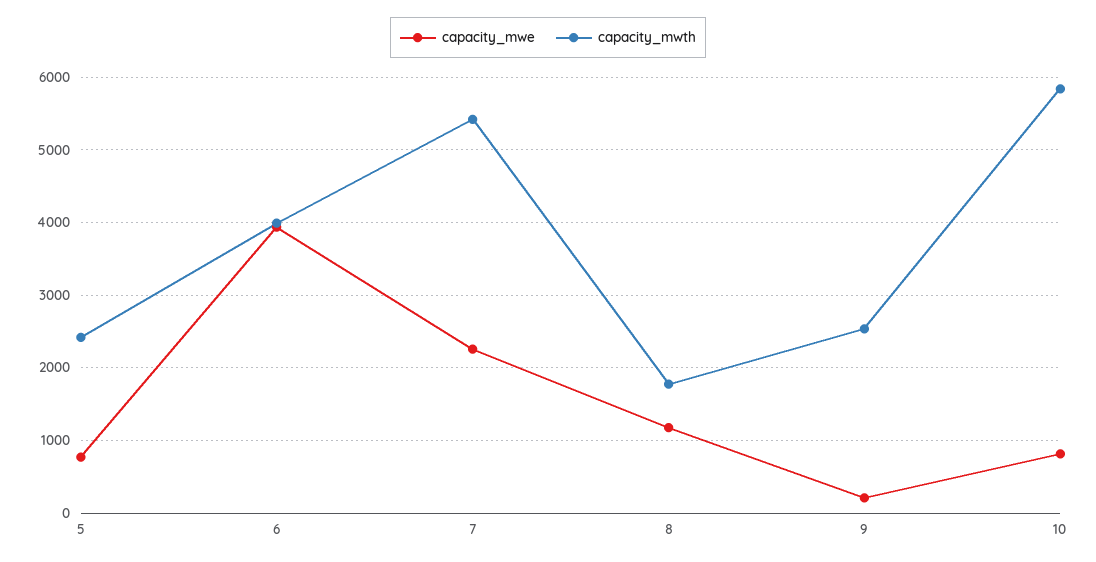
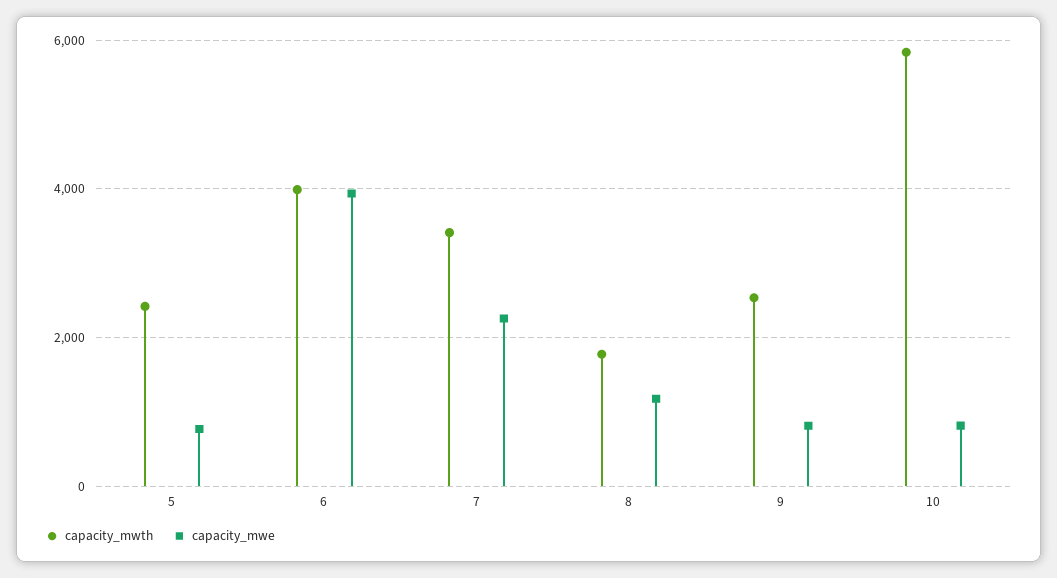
capacity_mwth, 7: 5400 -> 3400
capacity_mwe, 9: 200 -> 800

